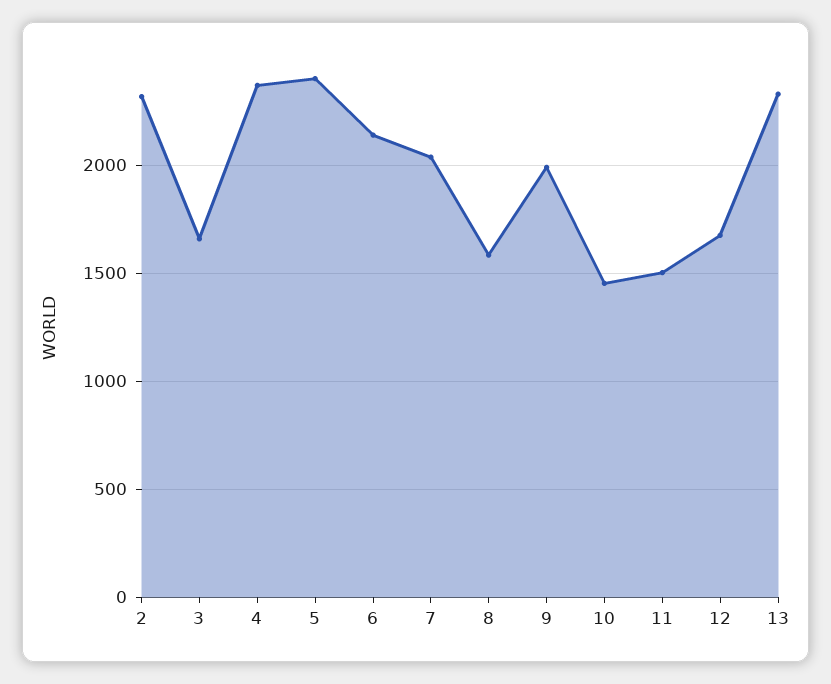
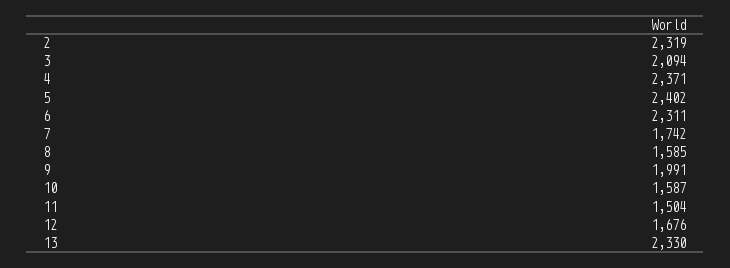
3: 1650 -> 2094
6: 2150 -> 2311
7: 2050 -> 1742
10: 1450 -> 1587

